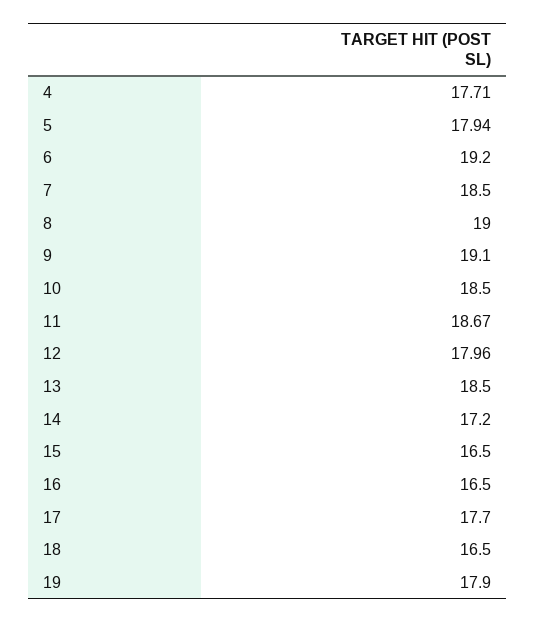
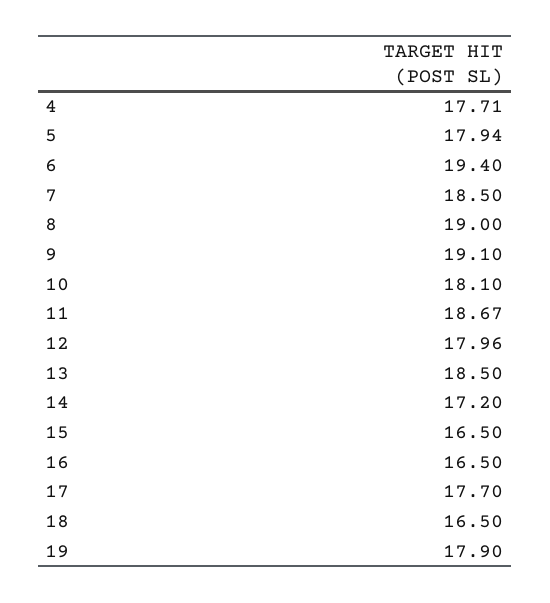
6: 19.2 -> 19.4
10: 18.5 -> 18.1

